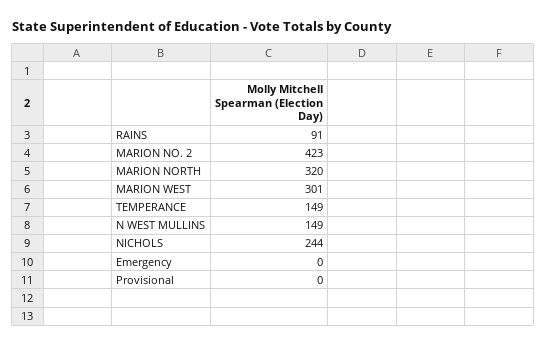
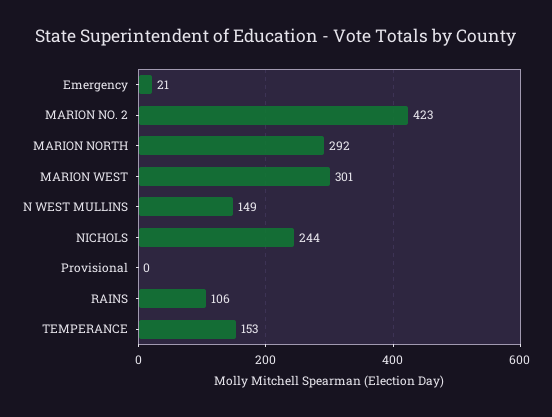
RAINS: 91 -> 106
MARION NORTH: 320 -> 292
TEMPERANCE: 149 -> 153
Emergency: 0 -> 21

